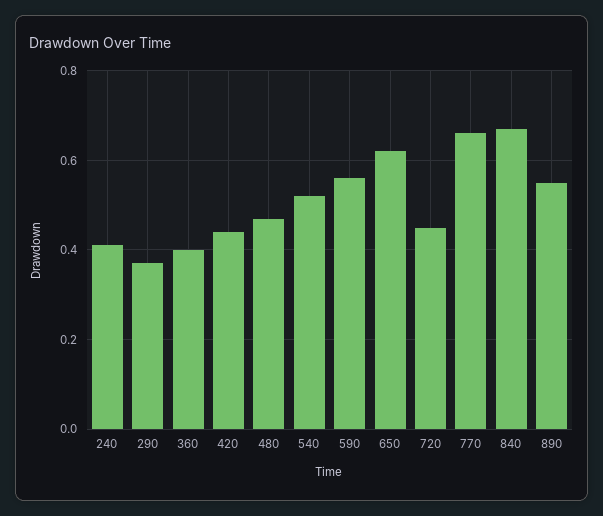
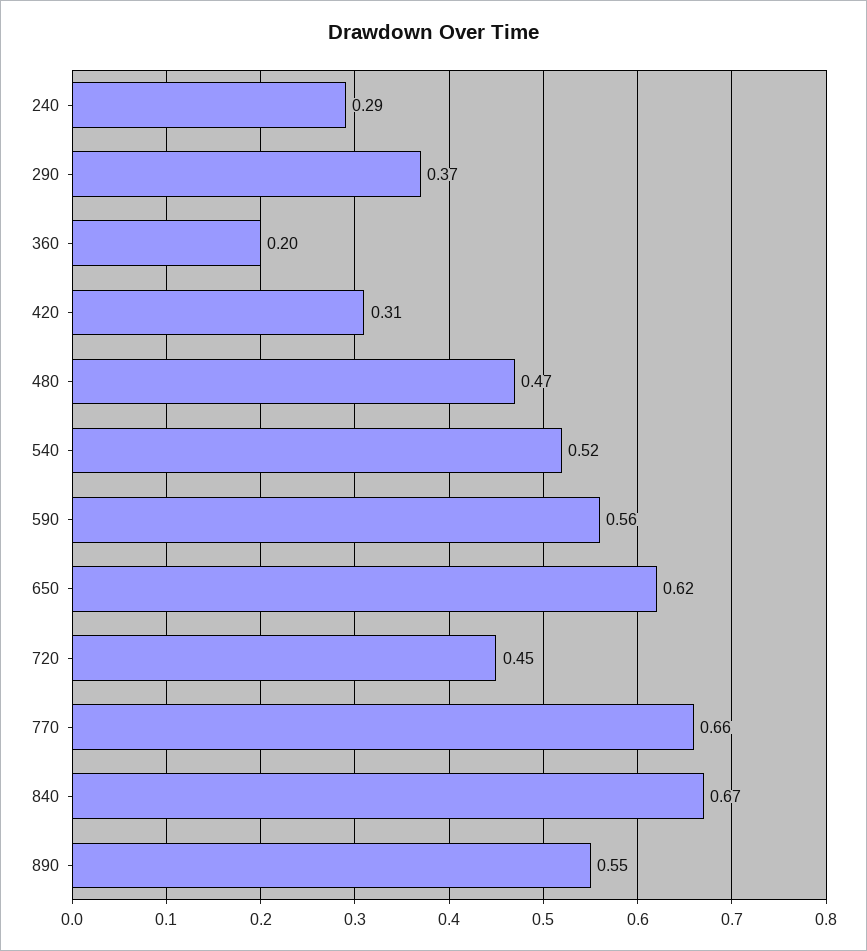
240: 0.4 -> 0.29
360: 0.4 -> 0.2
420: 0.45 -> 0.31

